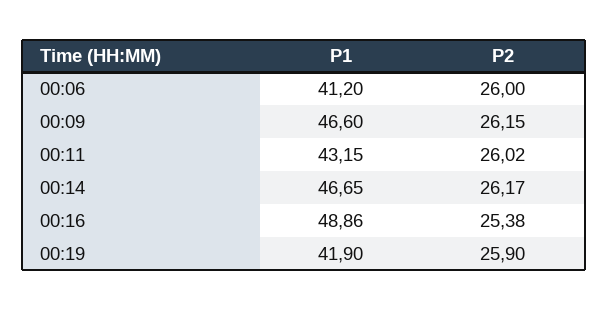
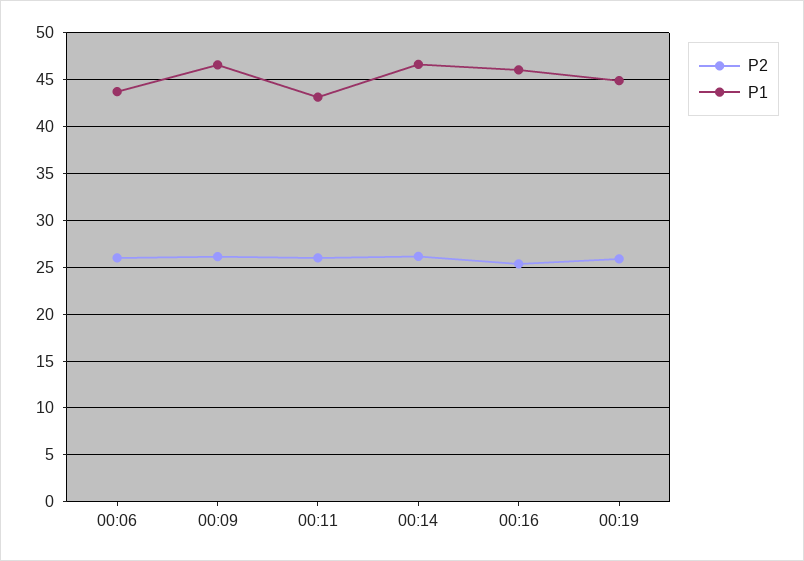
P1, 00:06: 41.2 -> 44
P1, 00:16: 48.86 -> 46
P1, 00:19: 41.9 -> 45

